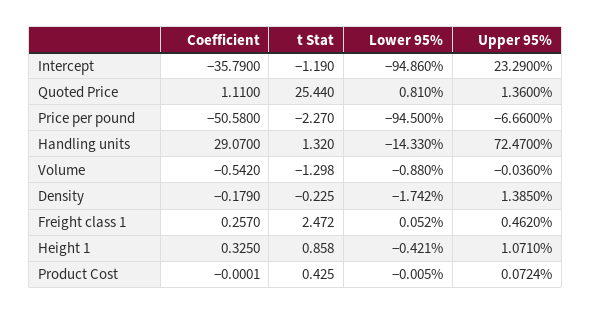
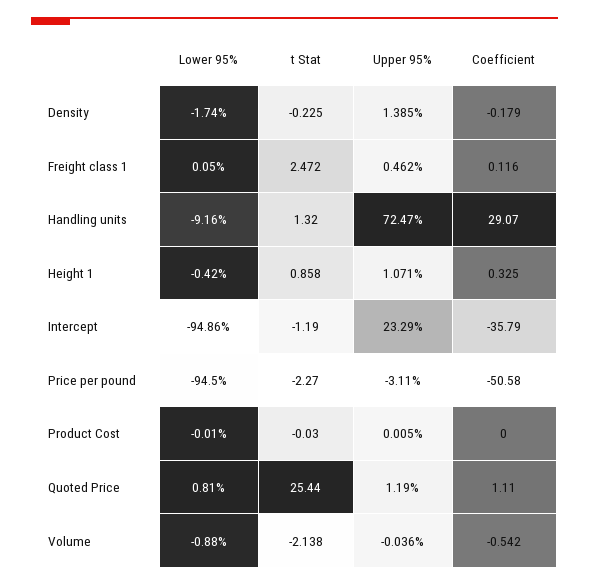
Upper 95%, Quoted Price: 1.36 -> 1.19
Upper 95%, Price per pound: -6.66 -> -3.11
Lower 95%, Handling units: -14.33 -> -9.16
t Stat, Volume: -1.298 -> -2.138
Coefficient, Freight class 1: 0.257 -> 0.116
t Stat, Product Cost: 0.425 -> -0.03
Upper 95%, Product Cost: 0.0724 -> 0.005

